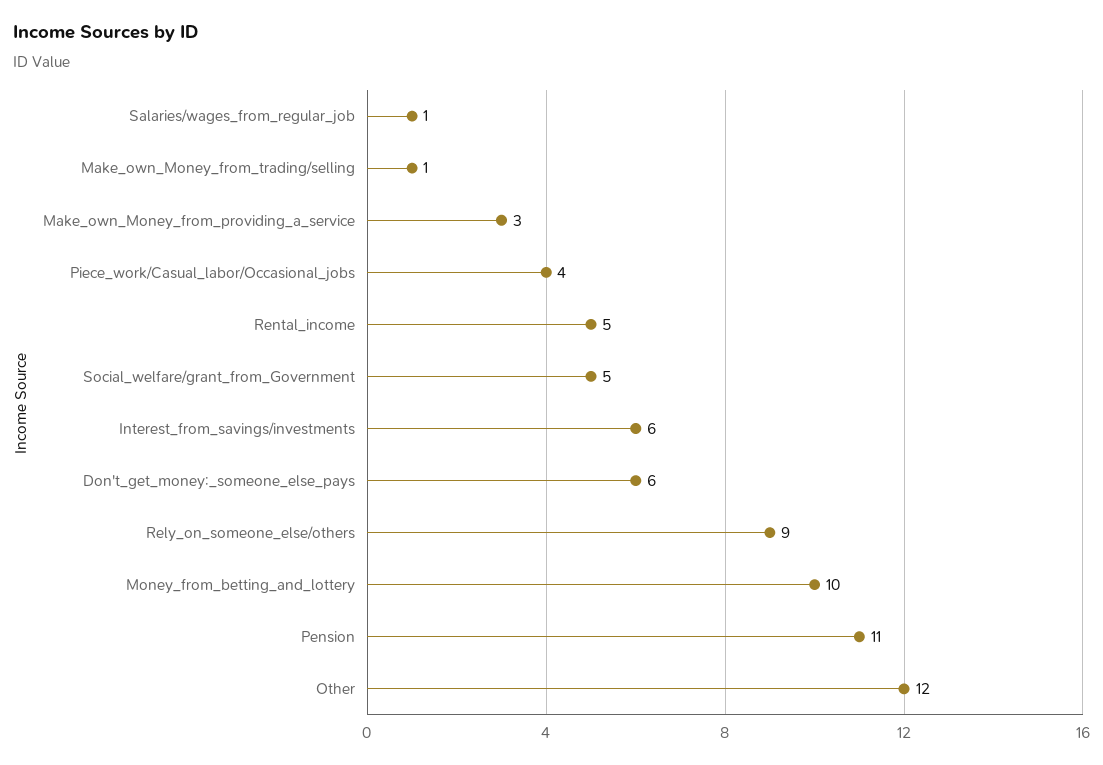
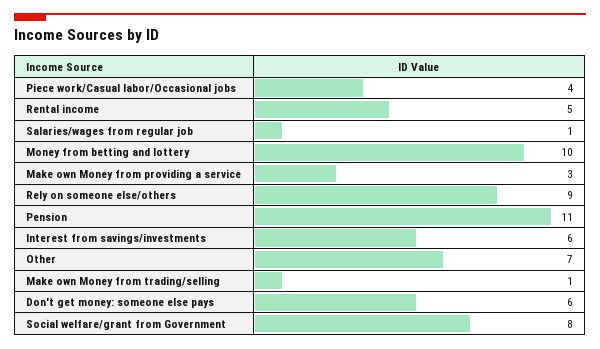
Social_welfare/grant_from_Government: 5 -> 8
Other: 12 -> 7

